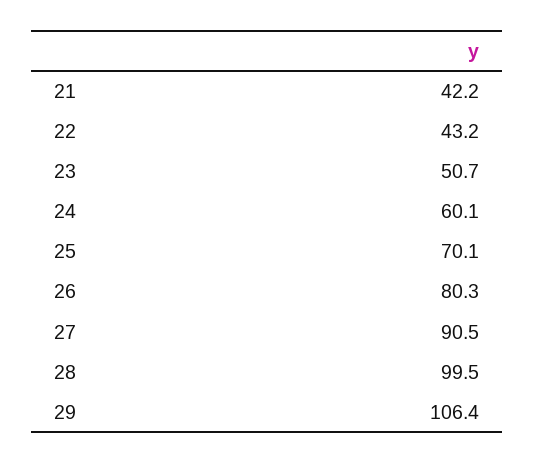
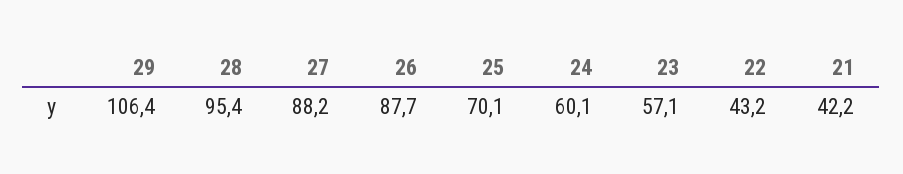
23: 50.7 -> 57.1
26: 80.3 -> 87.7
27: 90.5 -> 88.2
28: 99.5 -> 95.4

